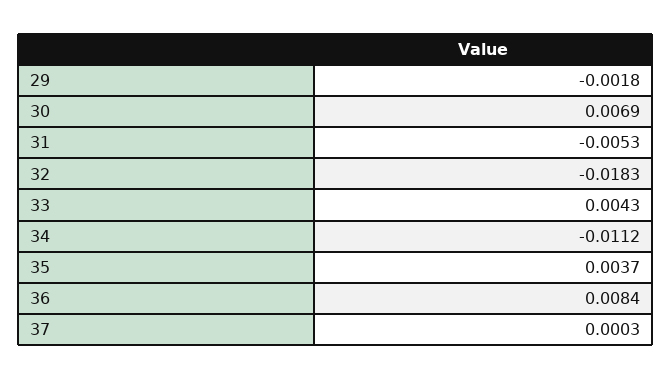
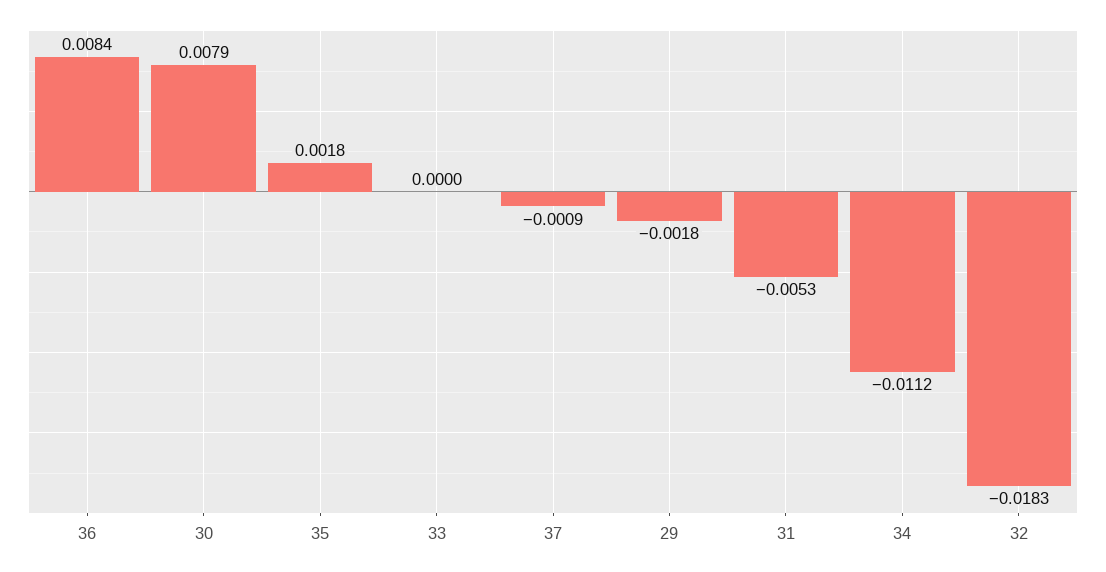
30: 0.0069 -> 0.0079
33: 0.0043 -> 0
35: 0.0037 -> 0.0018
37: 0.0003 -> -0.0009

